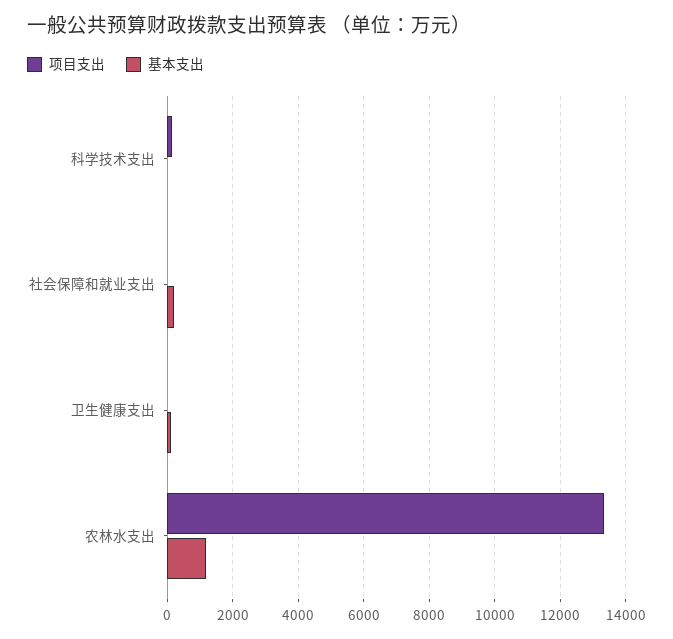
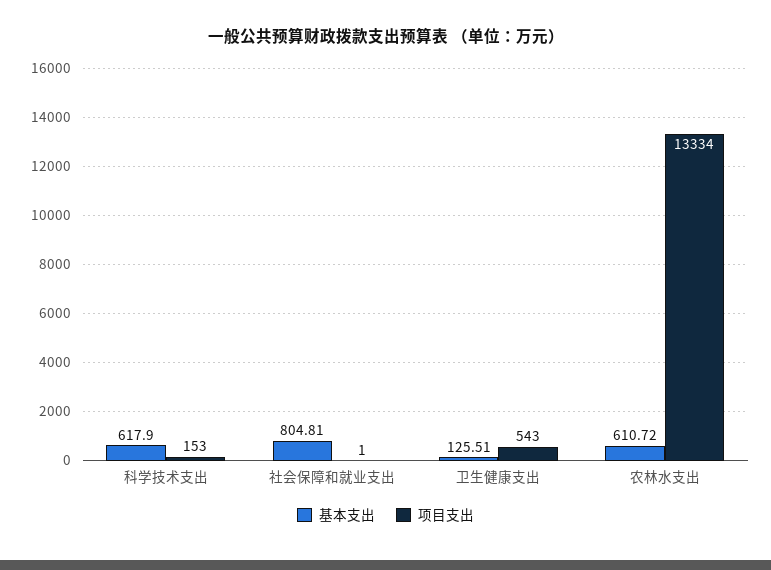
基本支出, 科学技术支出: 0 -> 617.9
基本支出, 社会保障和就业支出: 200 -> 804.81
项目支出, 卫生健康支出: 0 -> 543
基本支出, 农林水支出: 1200 -> 610.72

